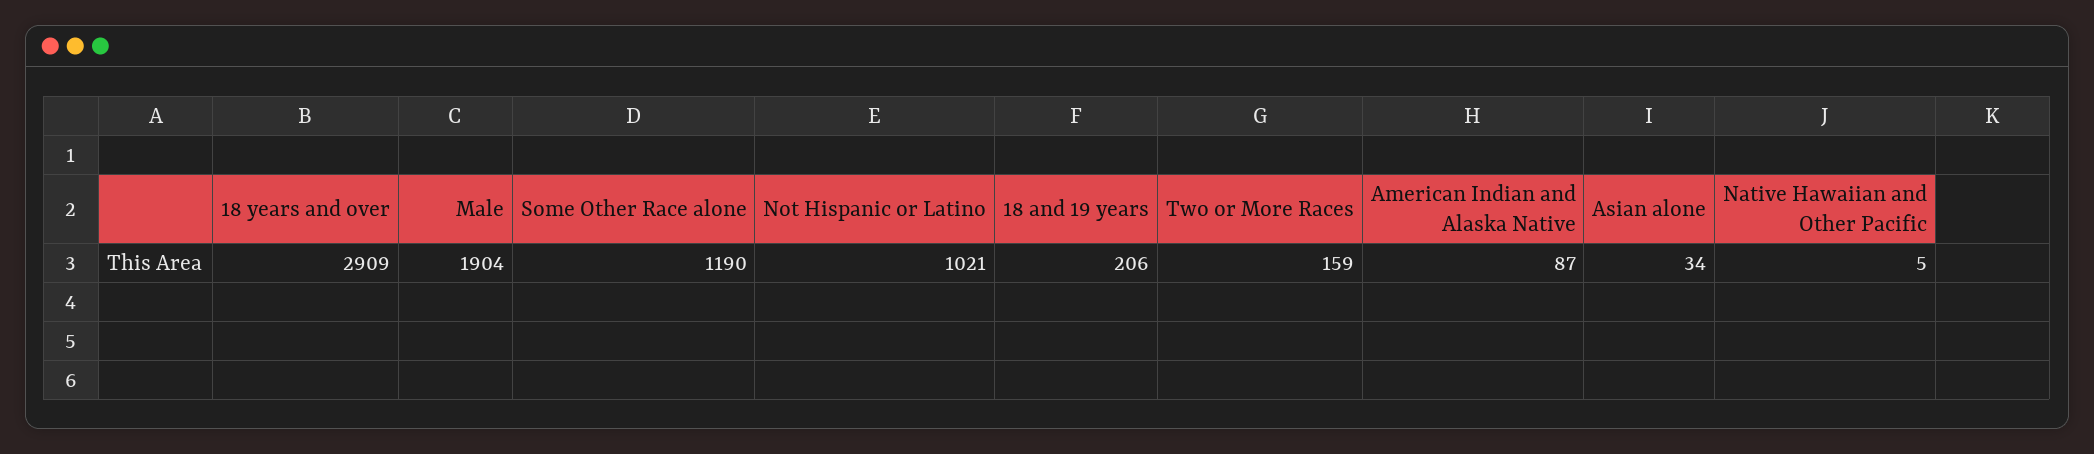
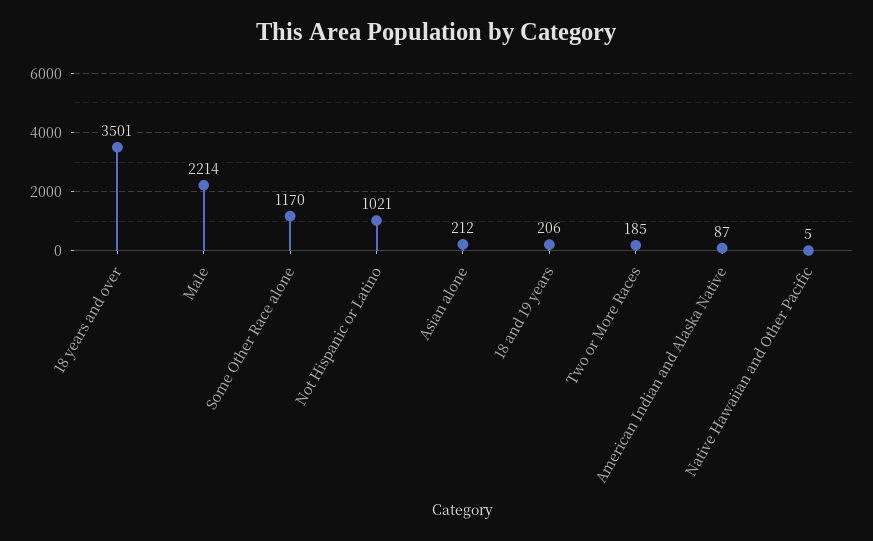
18 years and over: 2909 -> 3501
Male: 1904 -> 2214
Some Other Race alone: 1190 -> 1170
Two or More Races: 159 -> 185
Asian alone: 34 -> 212

